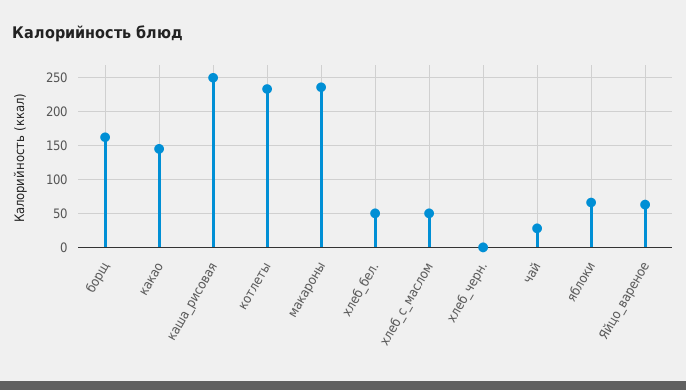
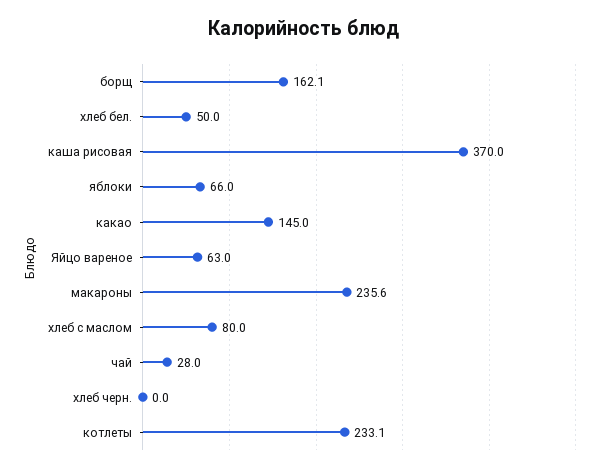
каша_рисовая: 250 -> 370
хлеб_с_маслом: 50 -> 80

